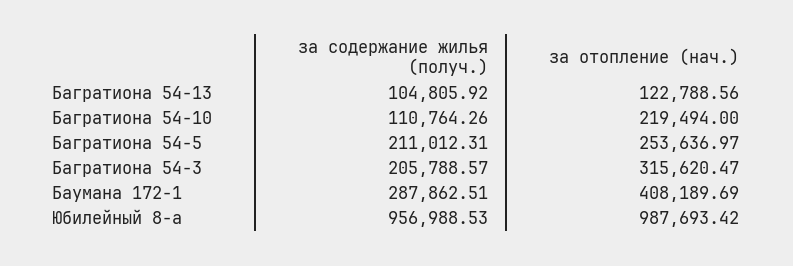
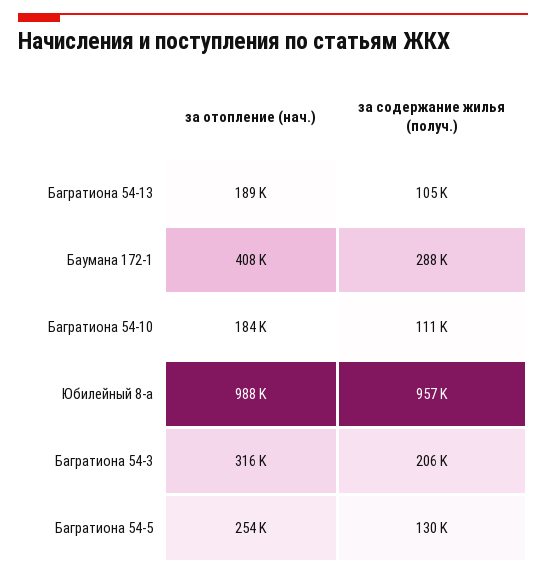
за отопление (нач.), Багратиона 54-13: 122788.56 -> 189000
за отопление (нач.), Багратиона 54-10: 219494 -> 184000
за содержание жилья (получ.), Багратиона 54-5: 211012.31 -> 130000

